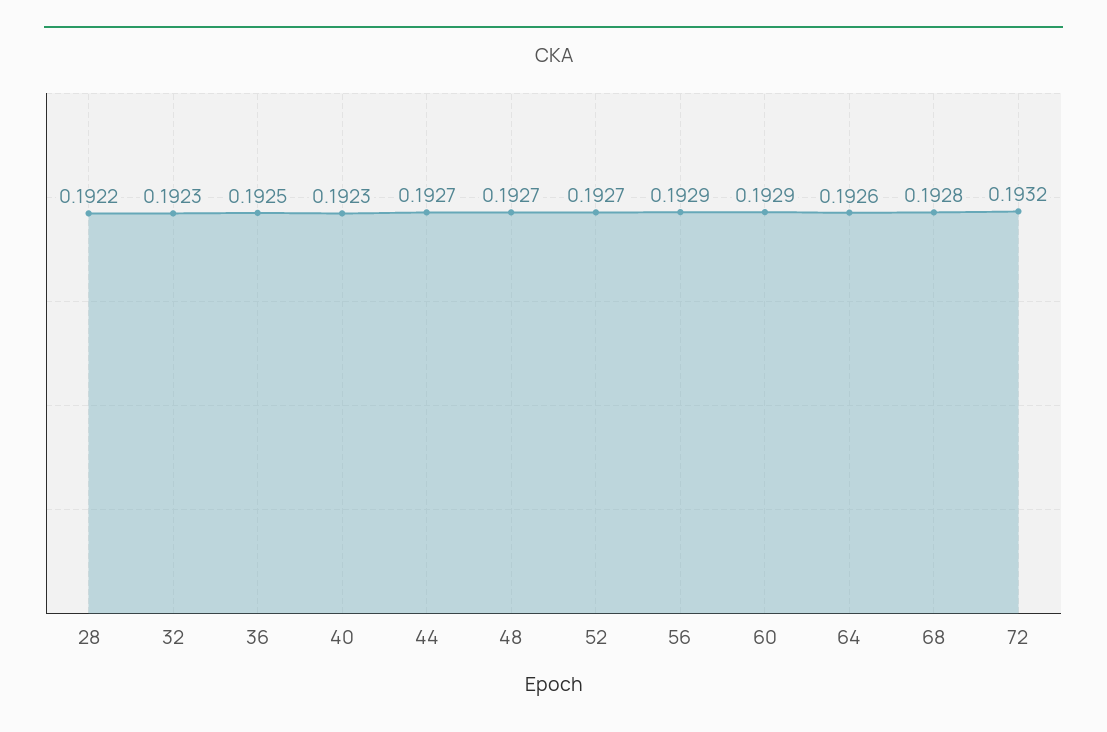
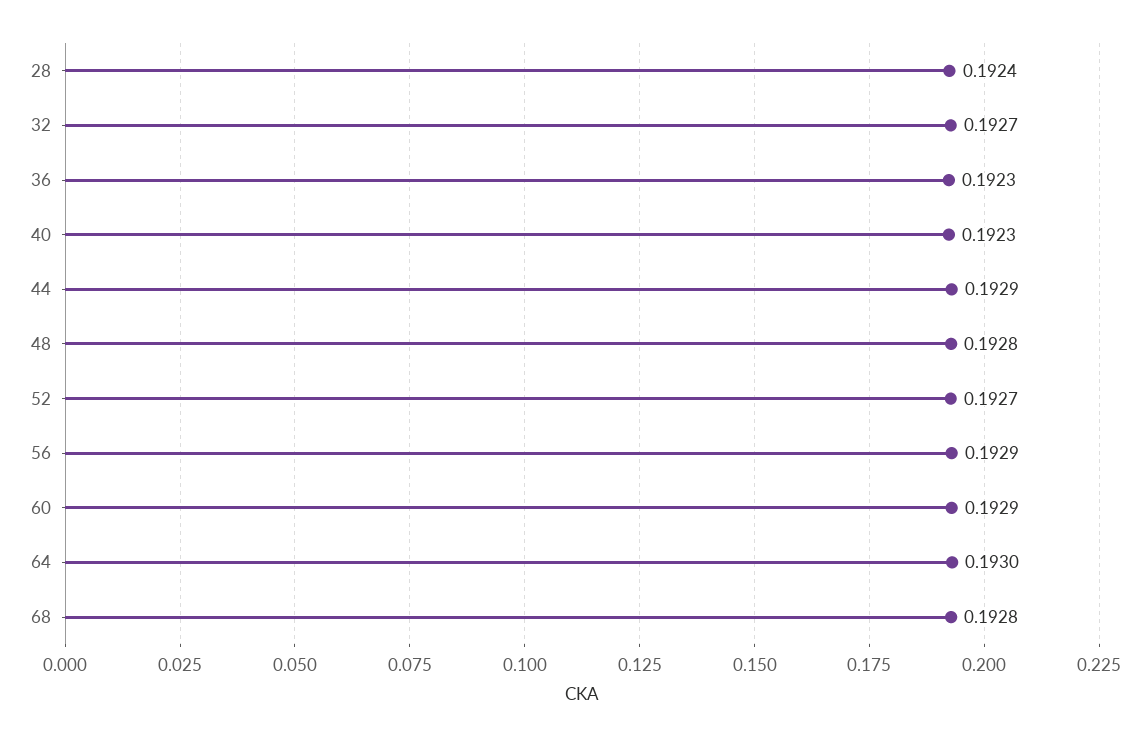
28: 0.1922 -> 0.1924
32: 0.1923 -> 0.1927
36: 0.1925 -> 0.1923
44: 0.1927 -> 0.1929
48: 0.1927 -> 0.1928
64: 0.1926 -> 0.193
72: 0.1932 -> none

